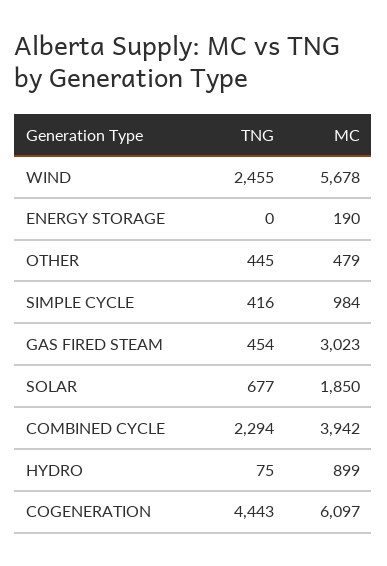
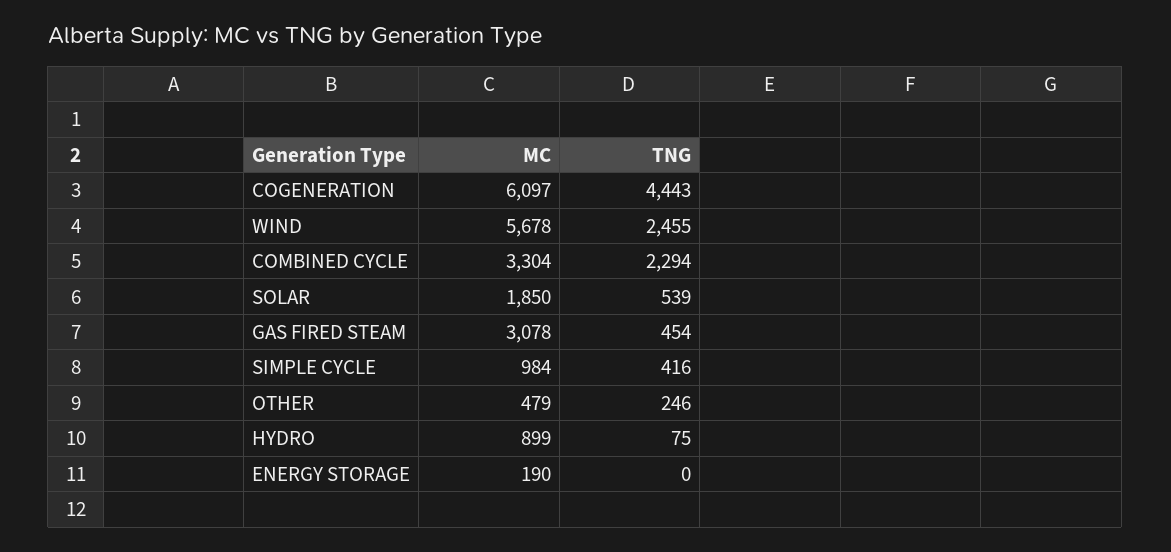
TNG, OTHER: 445 -> 246
MC, GAS FIRED STEAM: 3023 -> 3078
TNG, SOLAR: 677 -> 539
MC, COMBINED CYCLE: 3942 -> 3304

